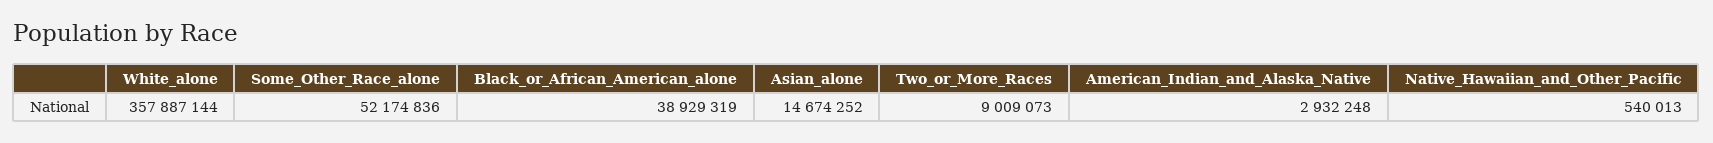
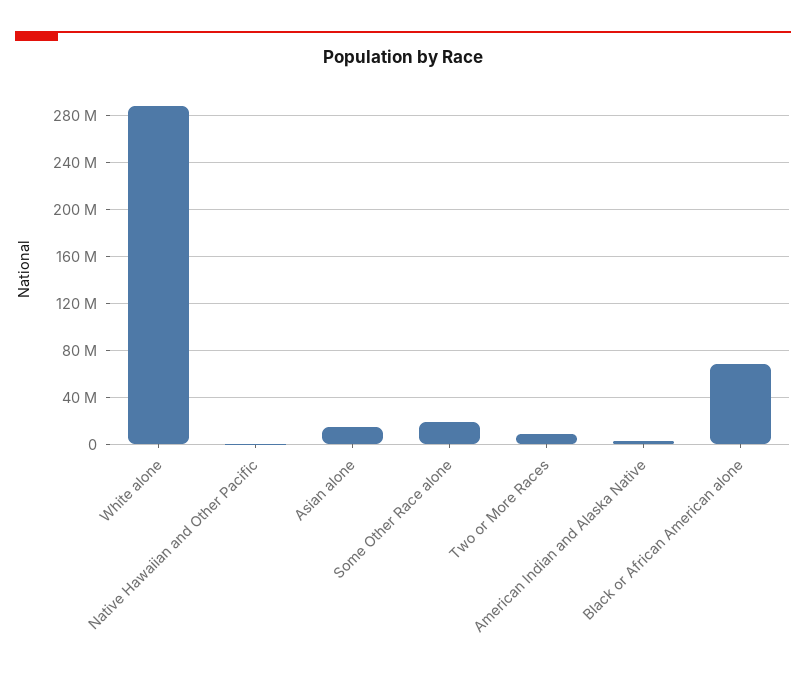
White_alone: 357887144 -> 290000000
Some_Other_Race_alone: 52174836 -> 20000000
Black_or_African_American_alone: 38929319 -> 70000000

